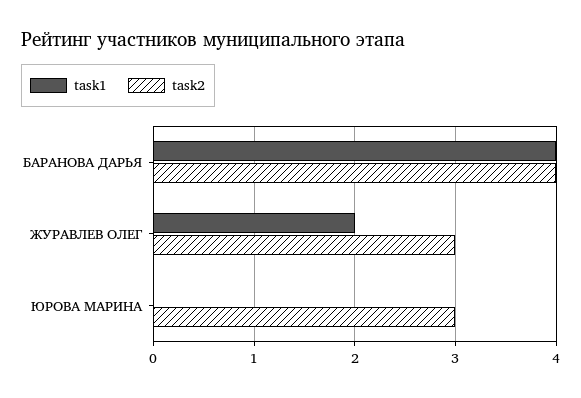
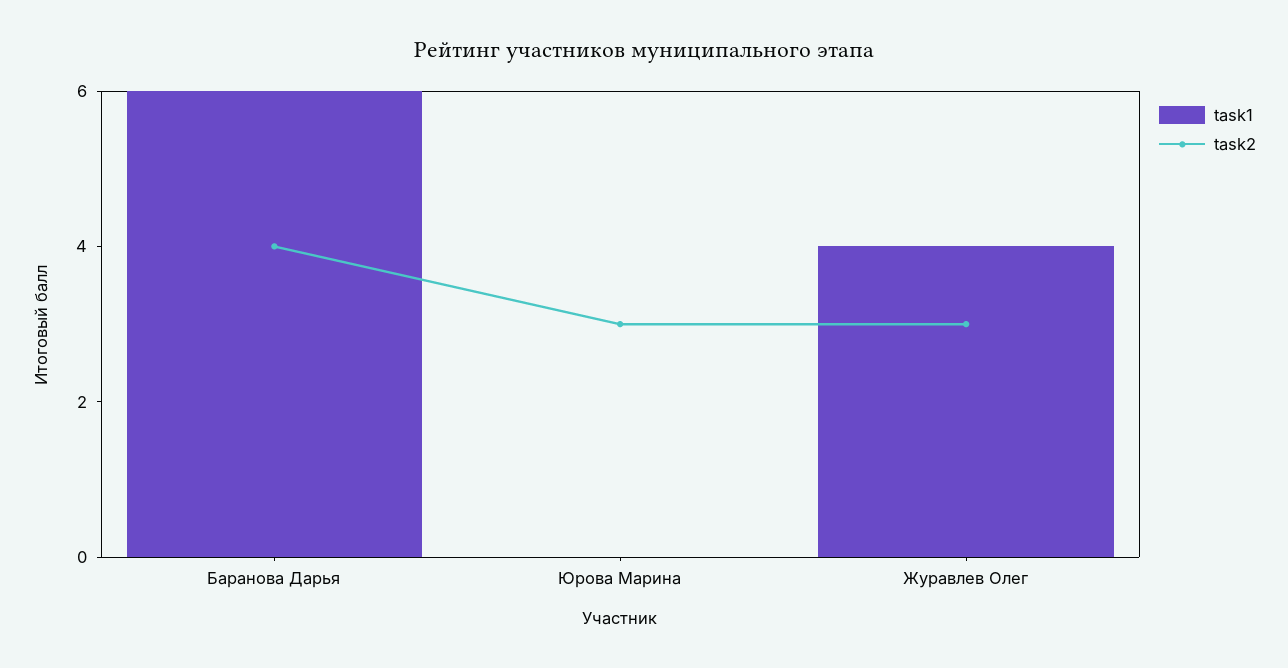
task1, БАРАНОВА ДАРЬЯ: 4 -> 6
task1, ЖУРАВЛЕВ ОЛЕГ: 2 -> 4

